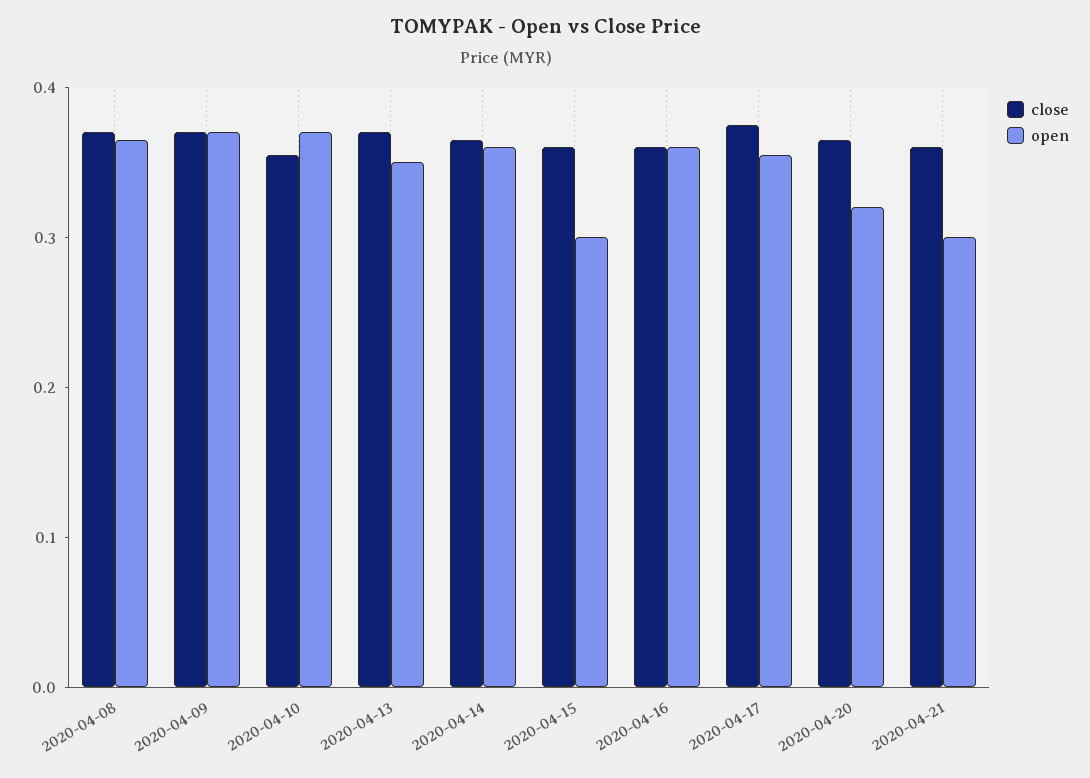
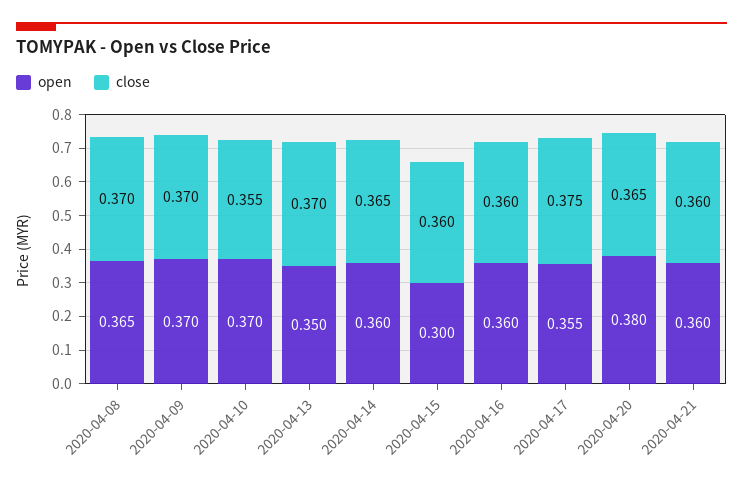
open, 2020-04-20: 0.32 -> 0.38
open, 2020-04-21: 0.3 -> 0.36

